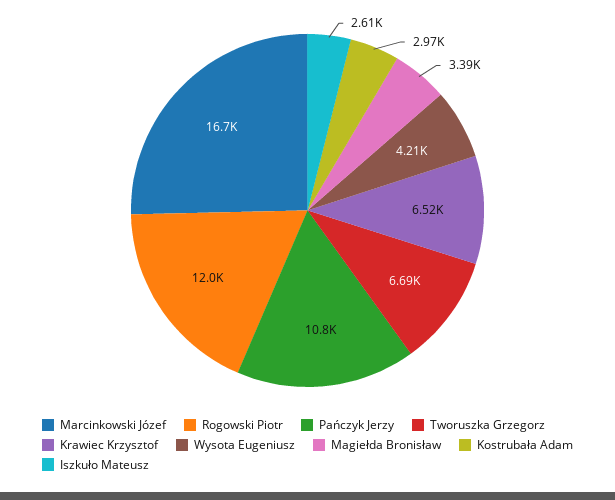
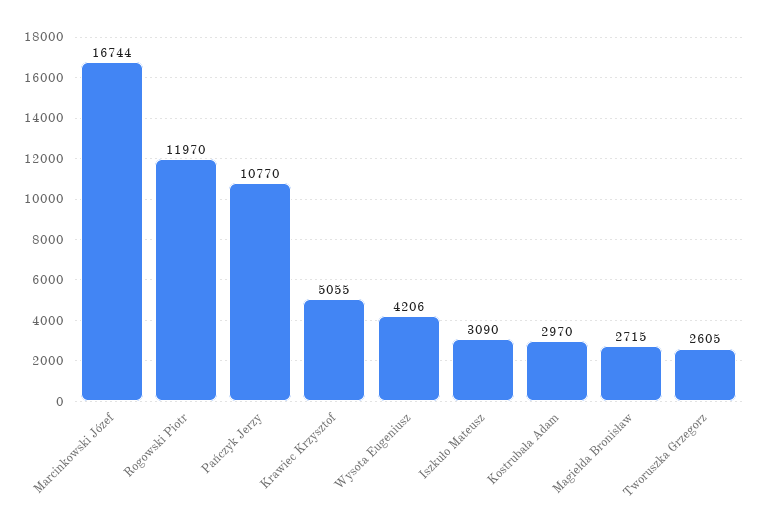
Tworuszka Grzegorz: 6690 -> 2605
Krawiec Krzysztof: 6520 -> 5055
Magiełda Bronisław: 3390 -> 2715
Iszkuło Mateusz: 2610 -> 3090

